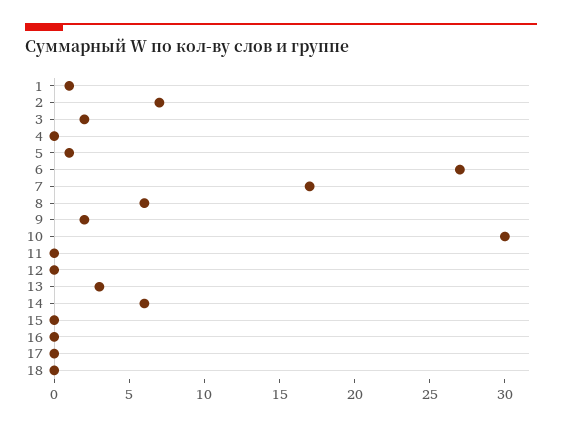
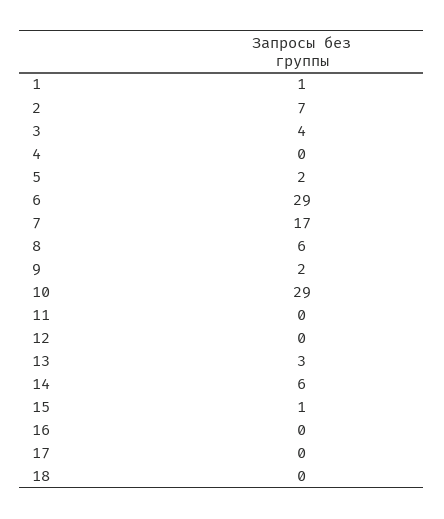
3: 2 -> 4
5: 1 -> 2
6: 27 -> 29
10: 30 -> 29
15: 0 -> 1

